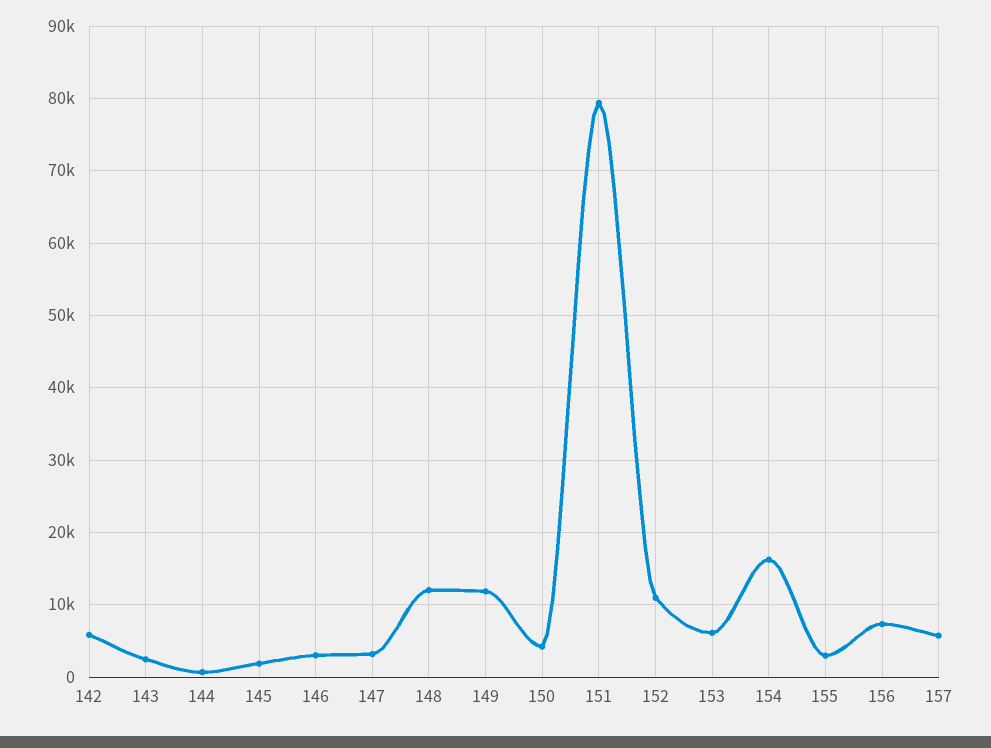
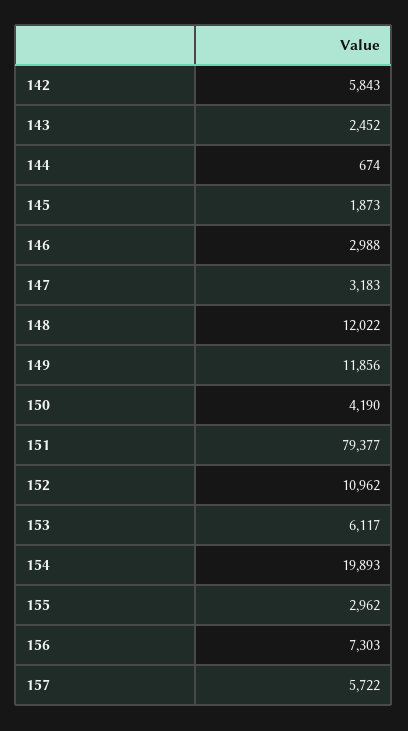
154: 16000 -> 19893

